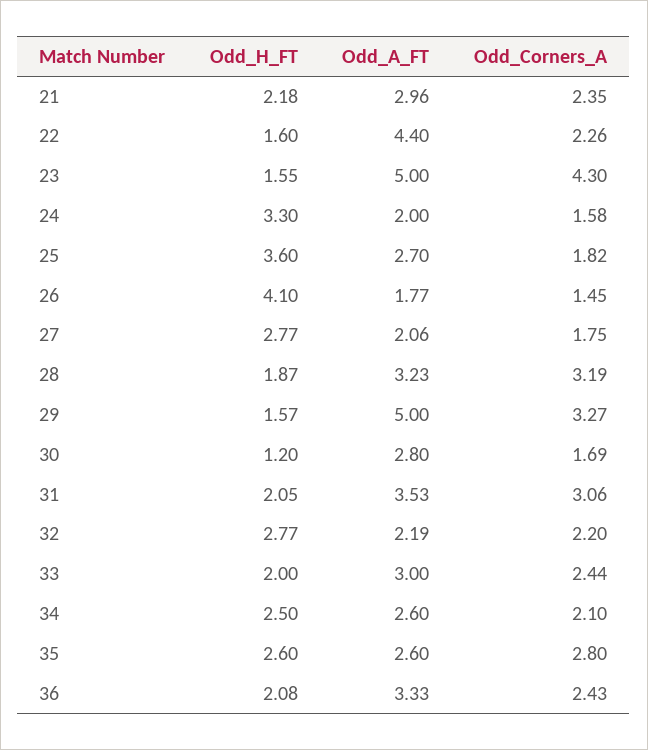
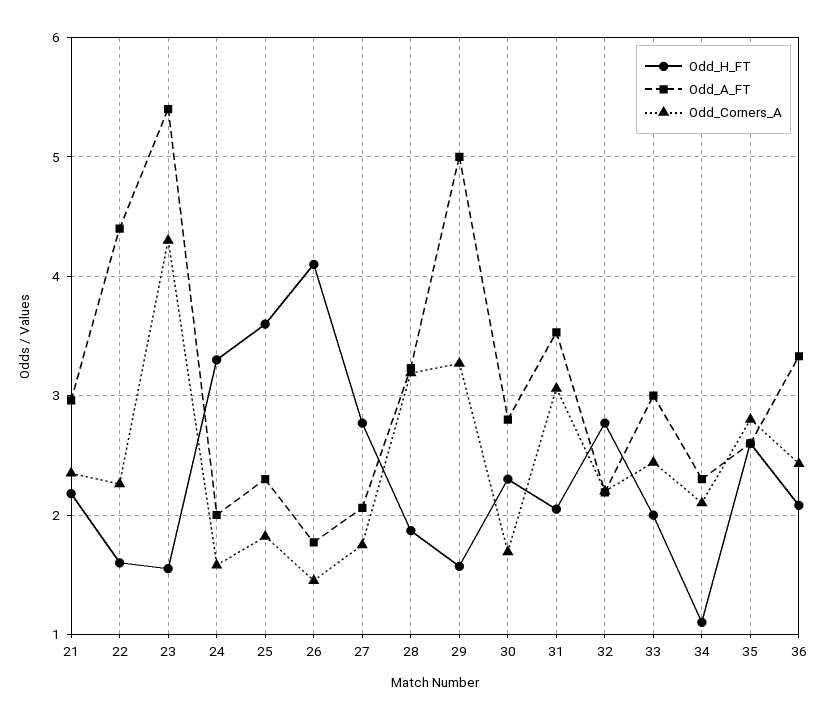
Odd_A_FT, 23: 5 -> 5.4
Odd_A_FT, 25: 2.7 -> 2.3
Odd_H_FT, 30: 1.2 -> 2.3
Odd_H_FT, 34: 2.5 -> 1.1
Odd_A_FT, 34: 2.6 -> 2.3

